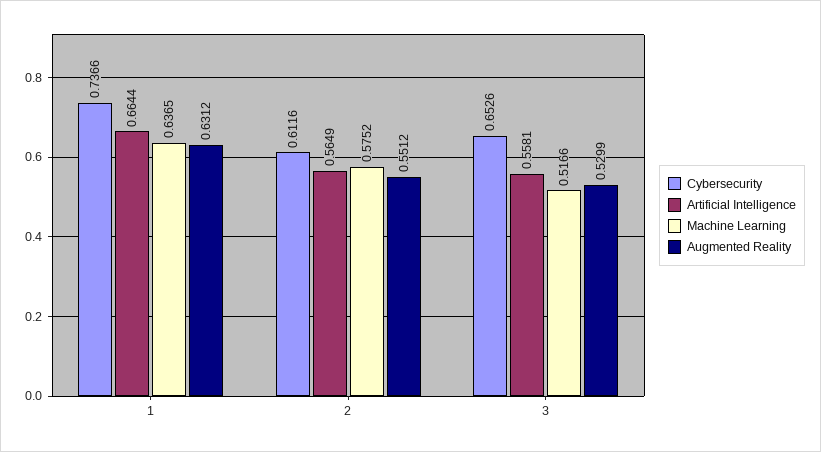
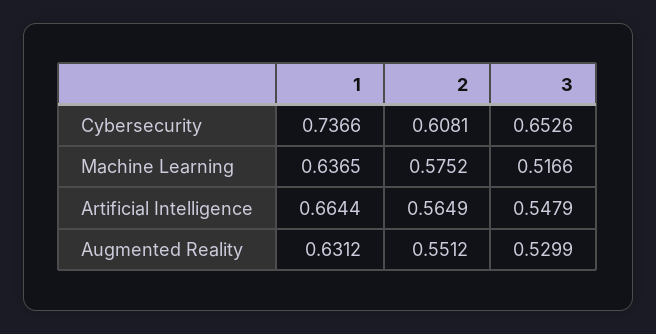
Cybersecurity, 2: 0.6116 -> 0.6081
Artificial Intelligence, 3: 0.5581 -> 0.5479

